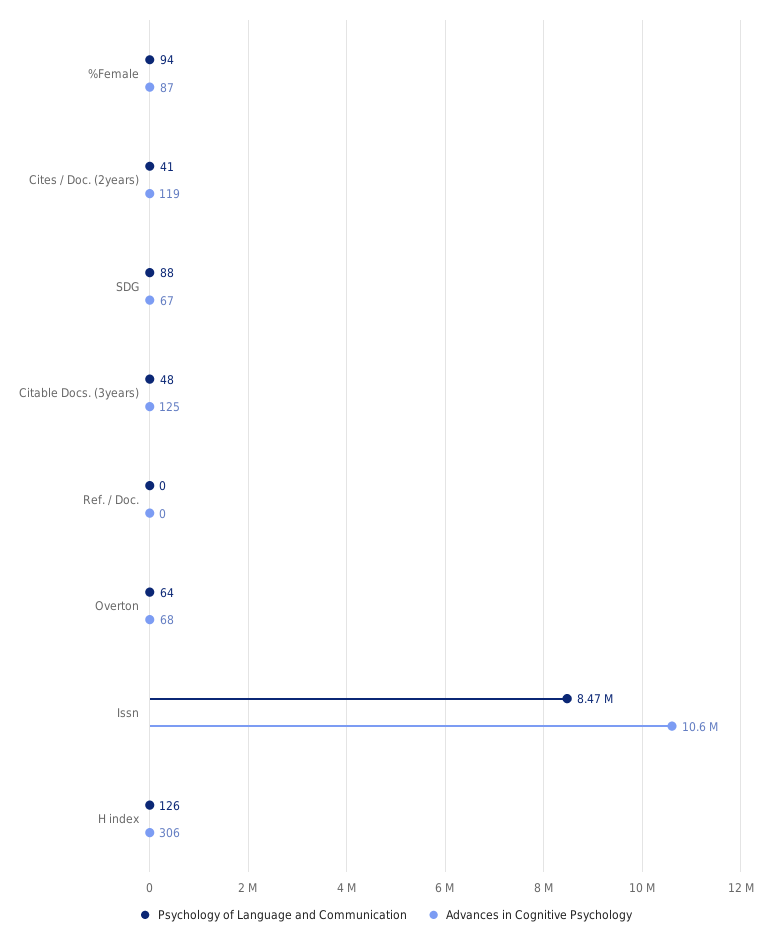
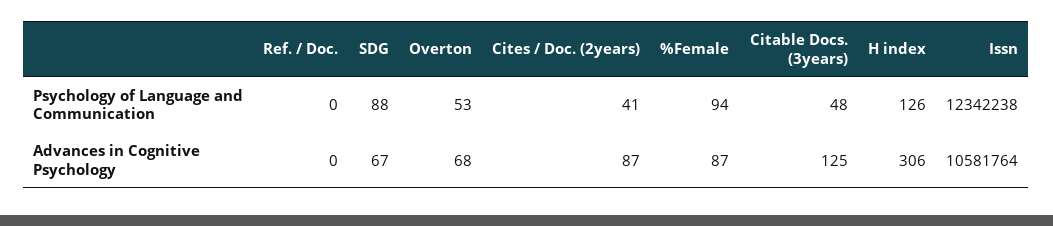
Advances in Cognitive Psychology, Cites / Doc. (2years): 119 -> 87
Psychology of Language and Communication, Overton: 64 -> 53
Psychology of Language and Communication, Issn: 8470000 -> 12342238

